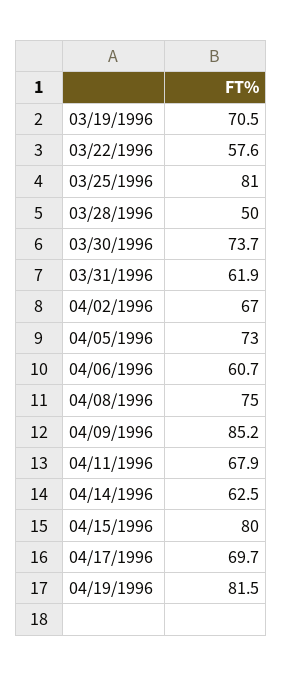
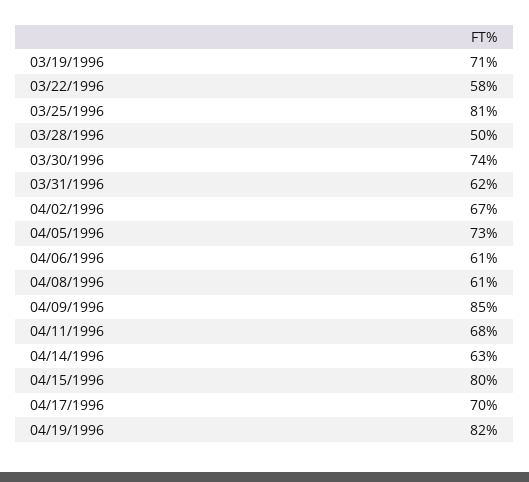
04/08/1996: 75 -> 61

